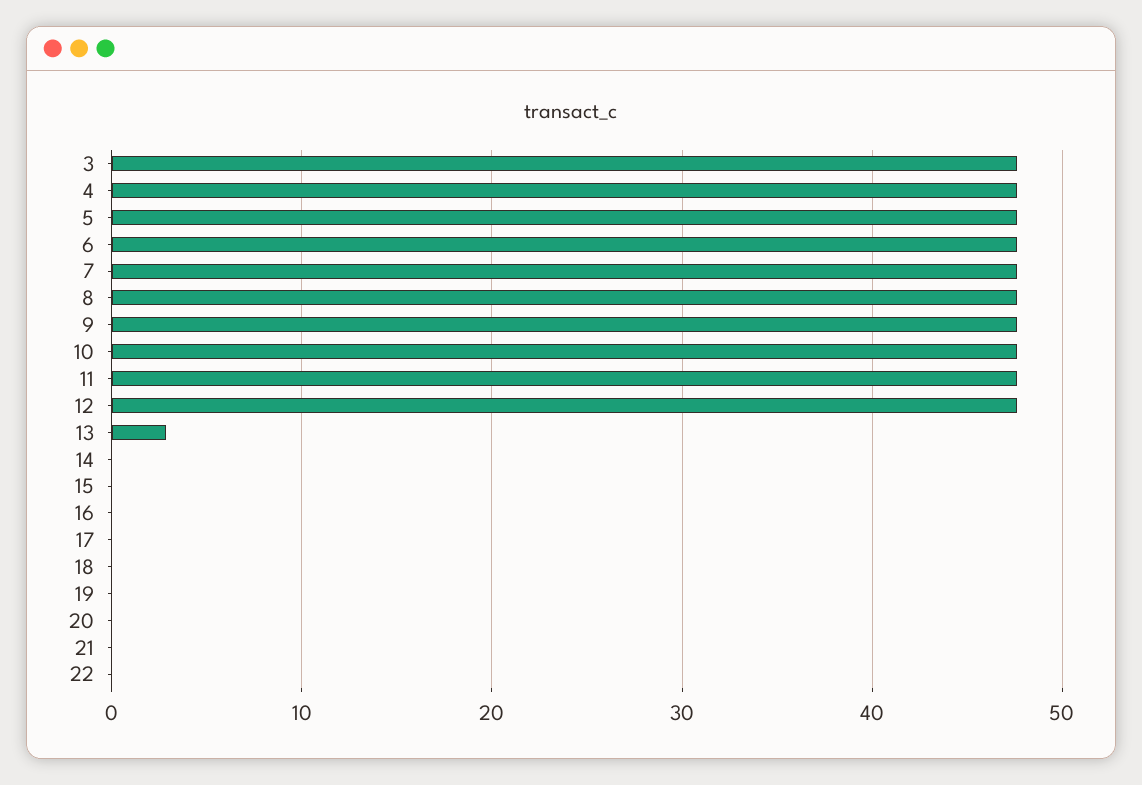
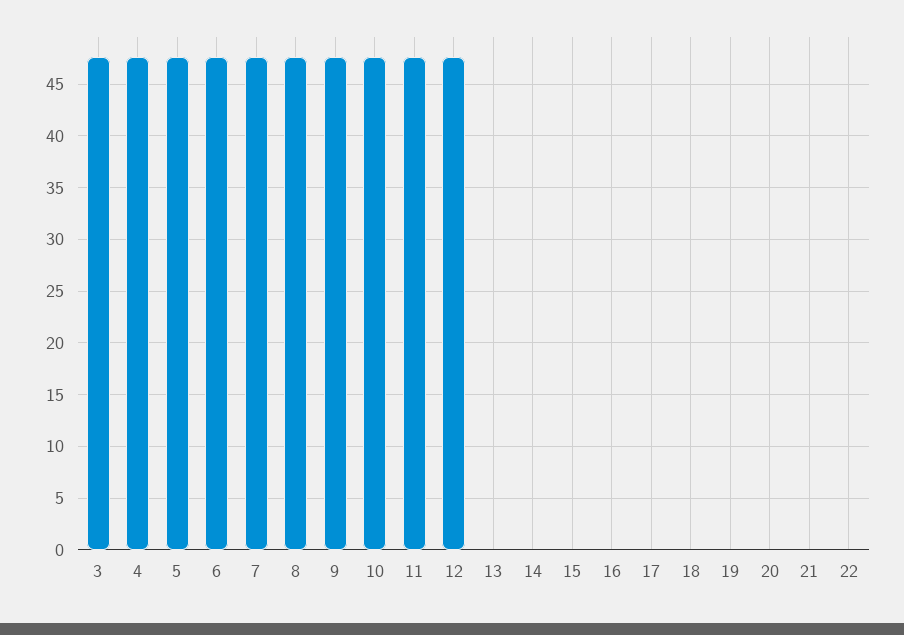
13: 3 -> 0

